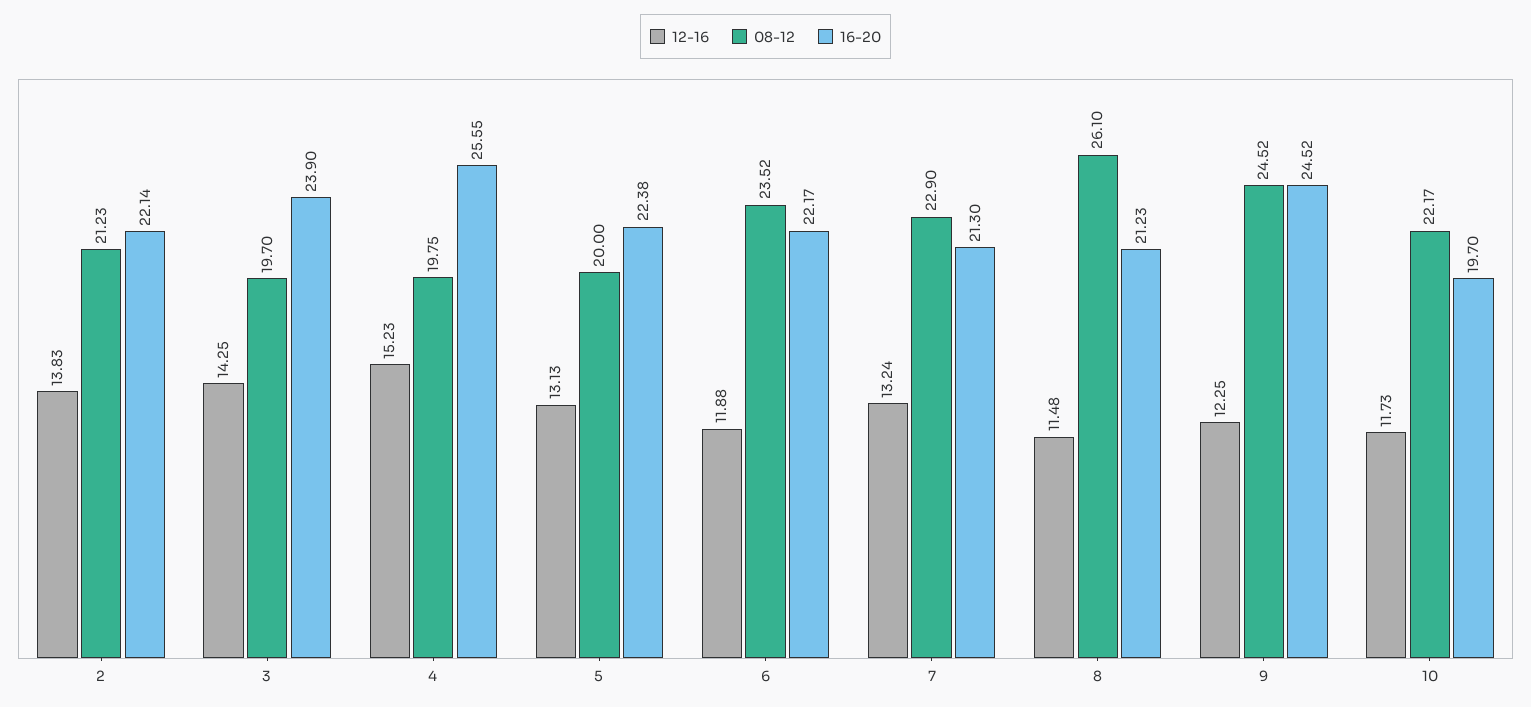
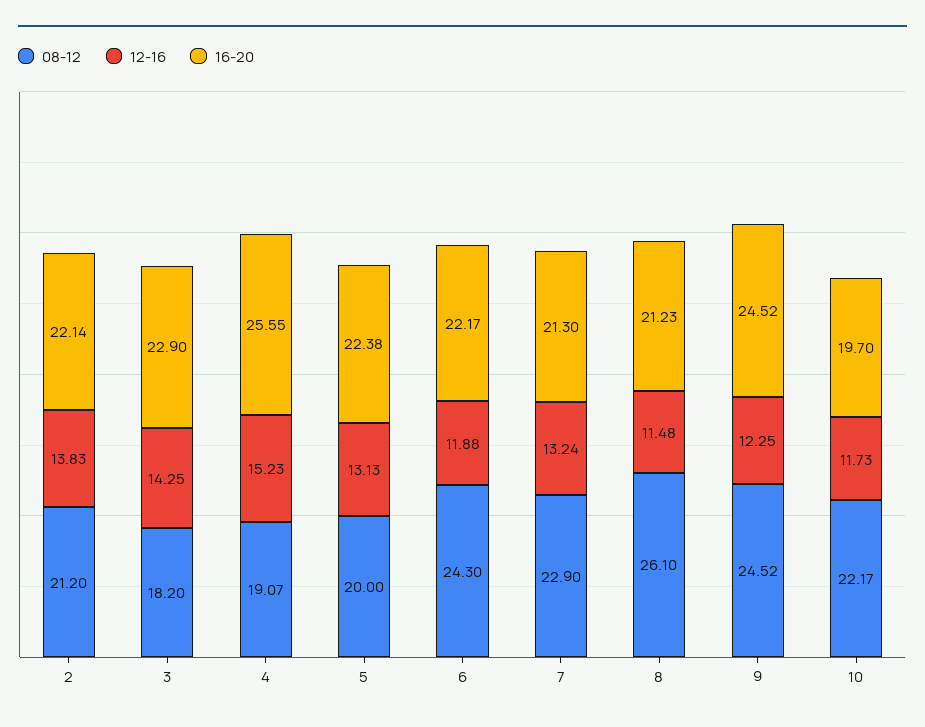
08-12, 2: 21.23 -> 21.2
08-12, 3: 19.7 -> 18.2
16-20, 3: 23.9 -> 22.9
08-12, 4: 19.75 -> 19.07
08-12, 6: 23.52 -> 24.3

